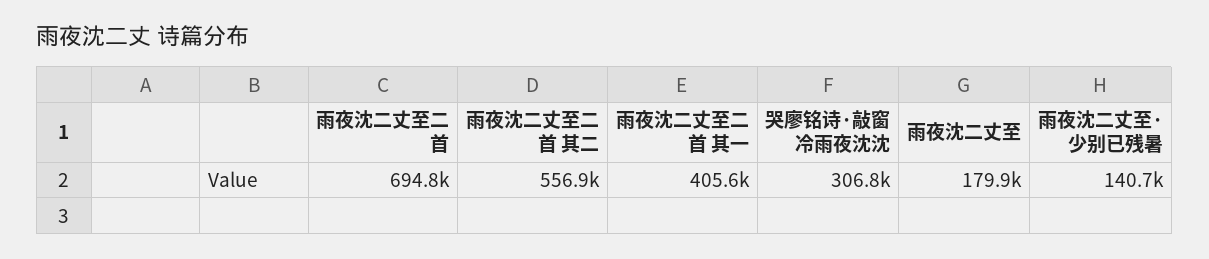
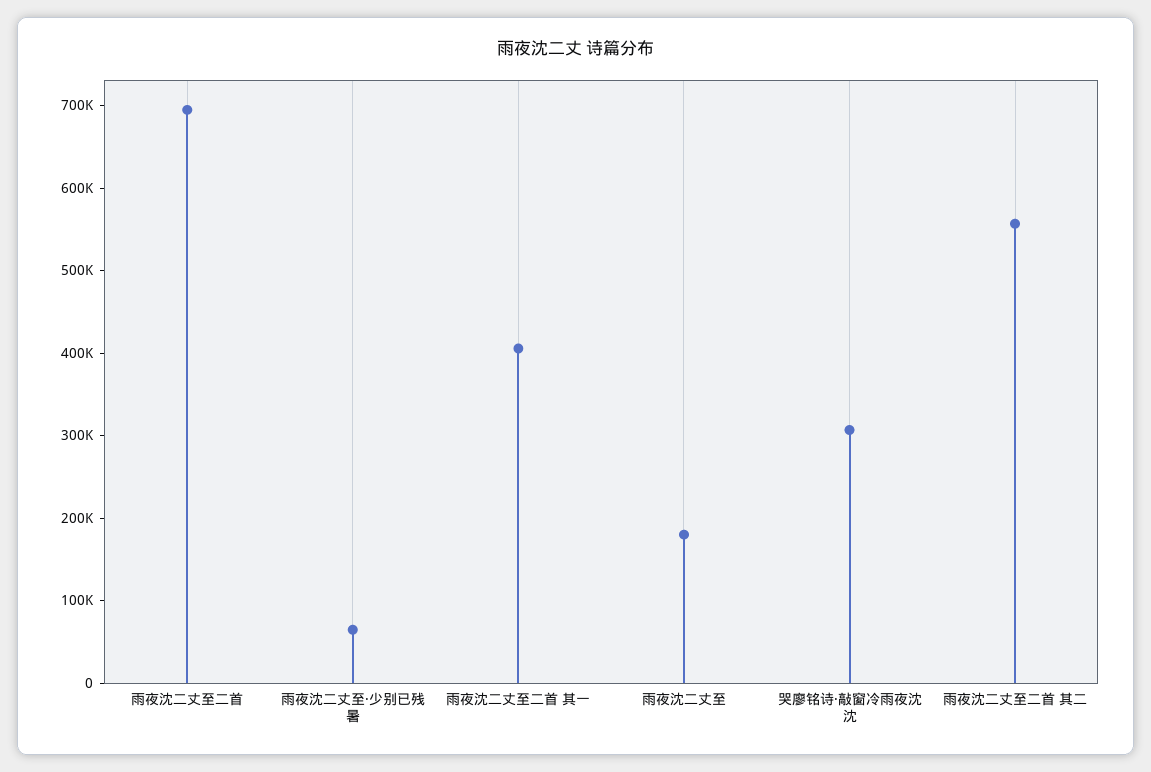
雨夜沈二丈至·少别已残暑: 140700 -> 60000

